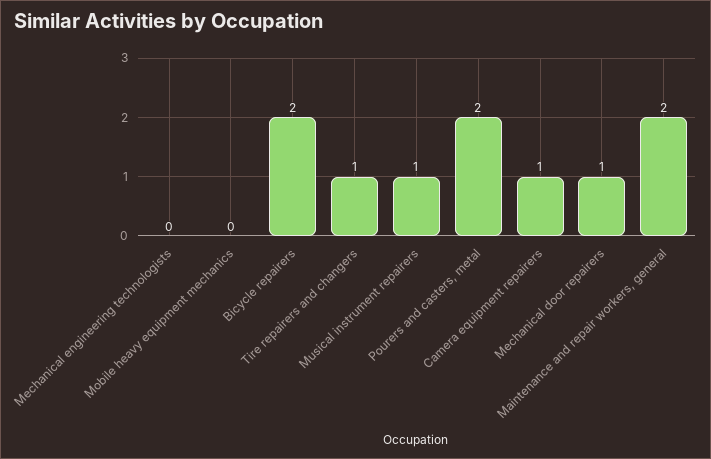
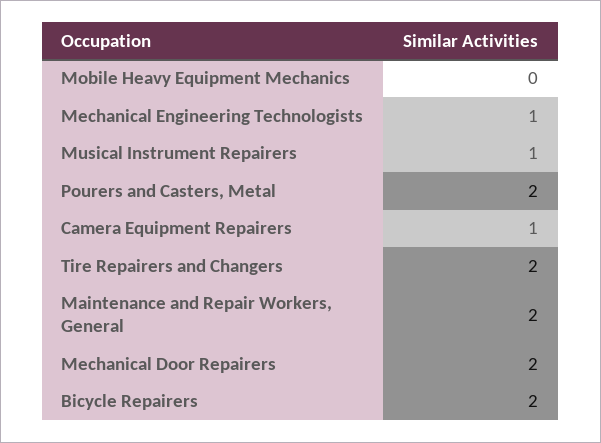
Mechanical engineering technologists: 0 -> 1
Tire repairers and changers: 1 -> 2
Mechanical door repairers: 1 -> 2

